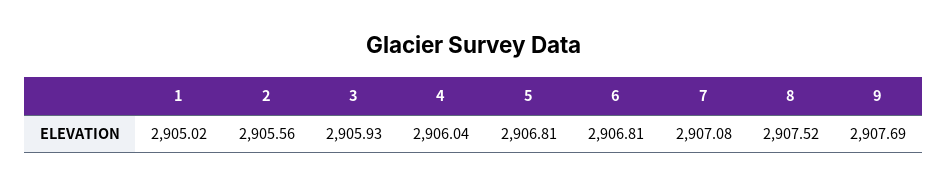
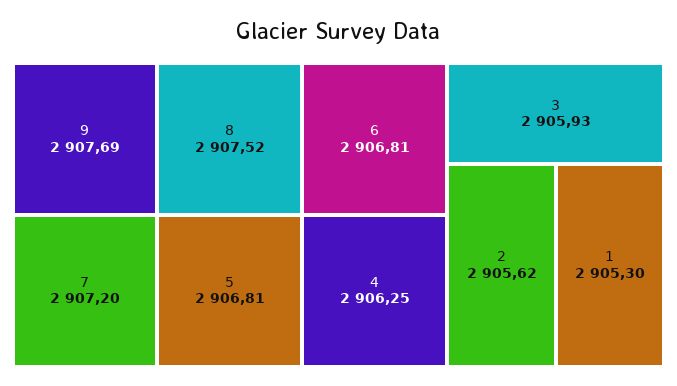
1: 2905.02 -> 2905.3
2: 2905.56 -> 2905.62
4: 2906.04 -> 2906.25
7: 2907.08 -> 2907.2

